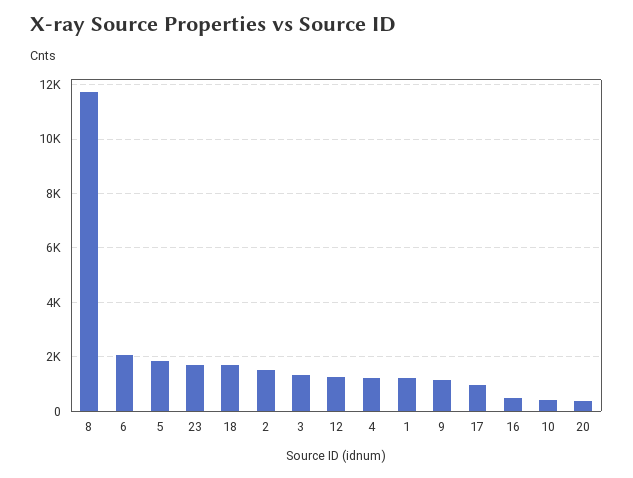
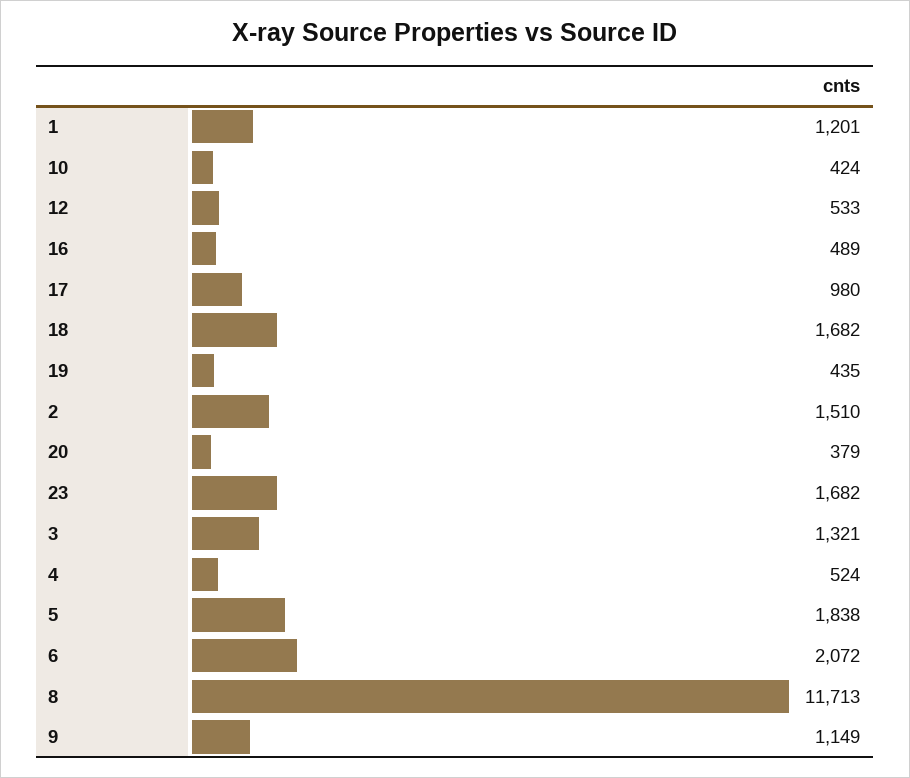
12: 1250 -> 533
4: 1250 -> 524
19: none -> 435

